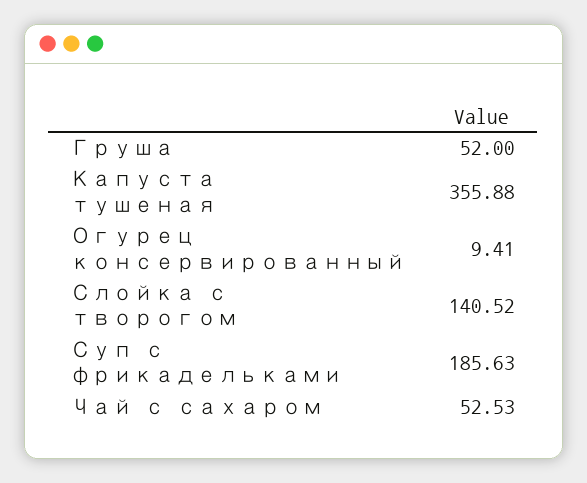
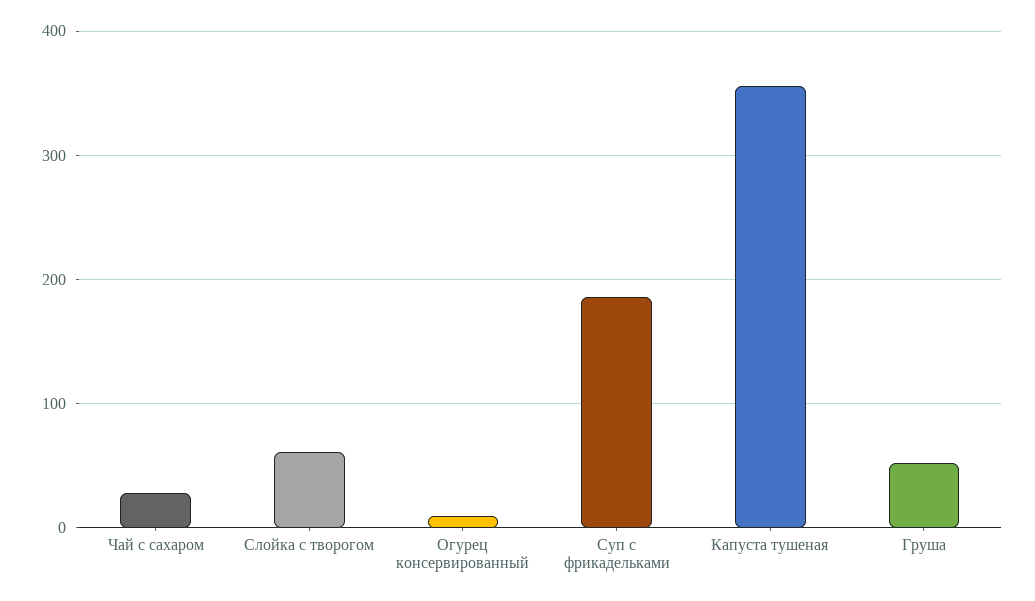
Слойка с творогом: 140.52 -> 60
Чай с сахаром: 52.53 -> 30

